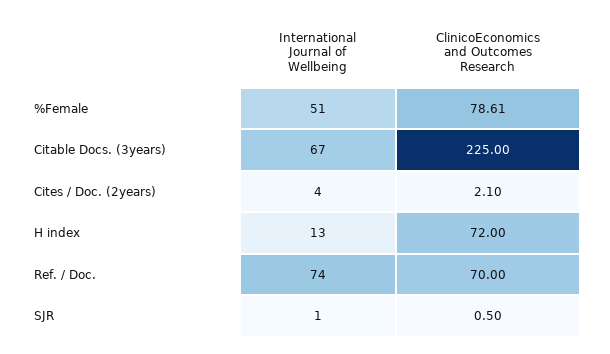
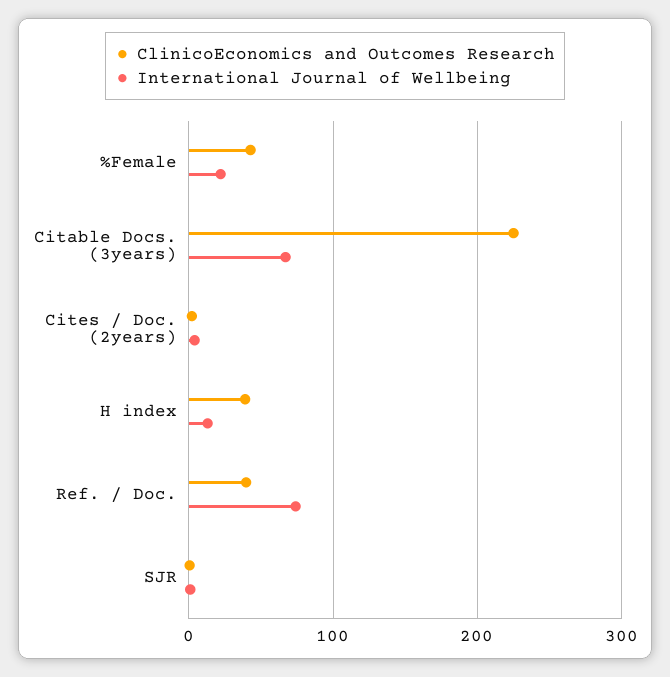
International Journal of Wellbeing, %Female: 51 -> 20
ClinicoEconomics and Outcomes Research, %Female: 78.61 -> 40
ClinicoEconomics and Outcomes Research, H index: 72 -> 40
ClinicoEconomics and Outcomes Research, Ref. / Doc.: 70 -> 40

